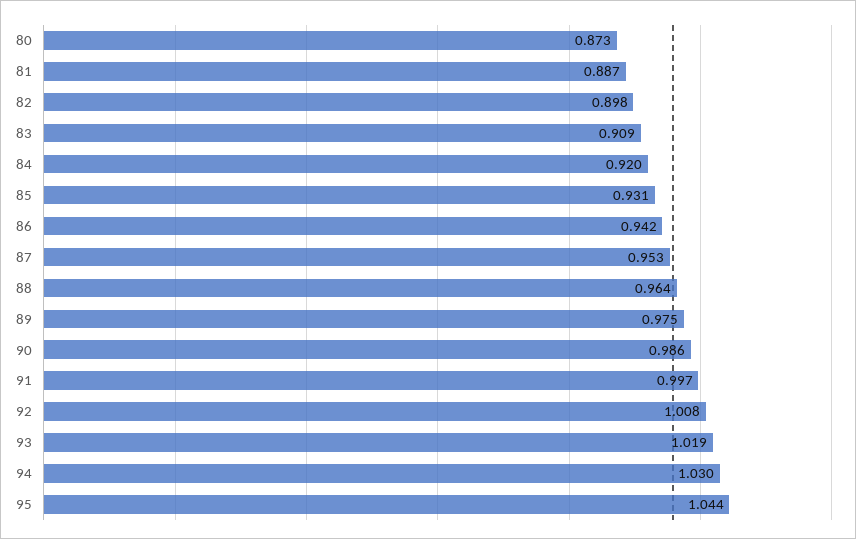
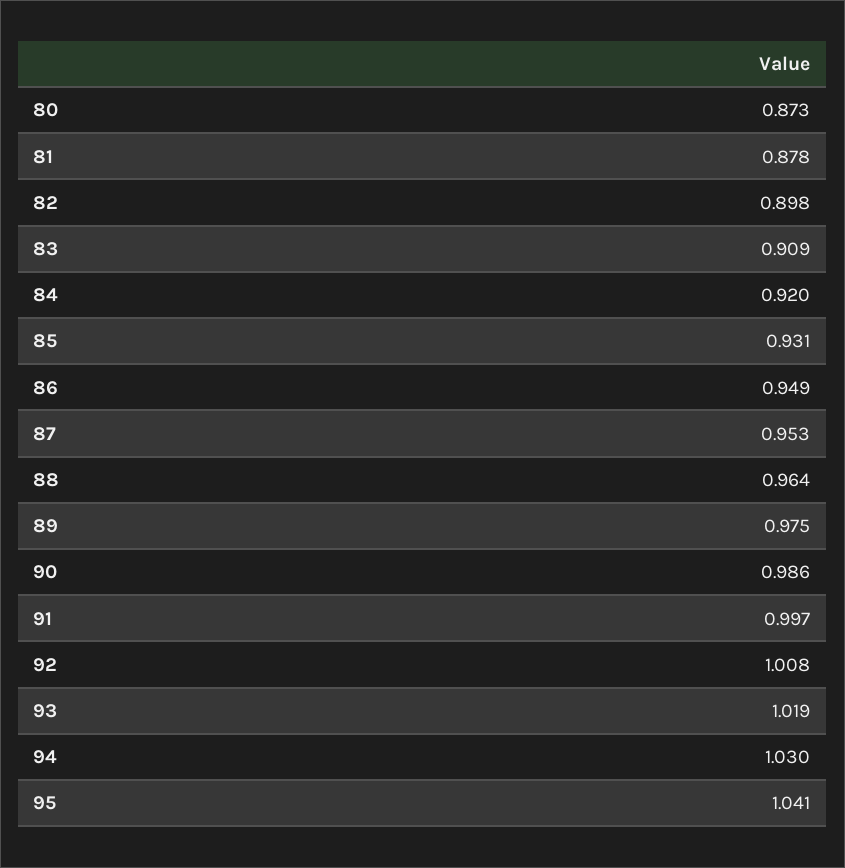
81: 0.887 -> 0.878
86: 0.942 -> 0.949
95: 1.044 -> 1.041

